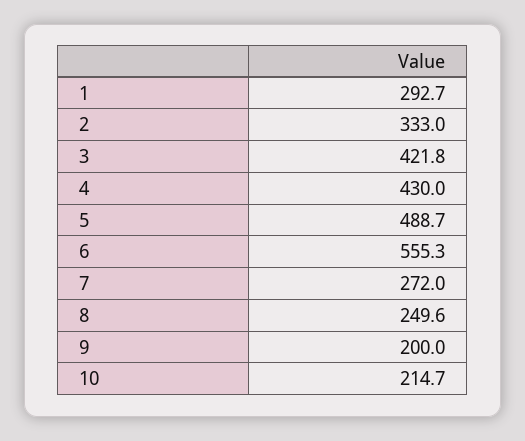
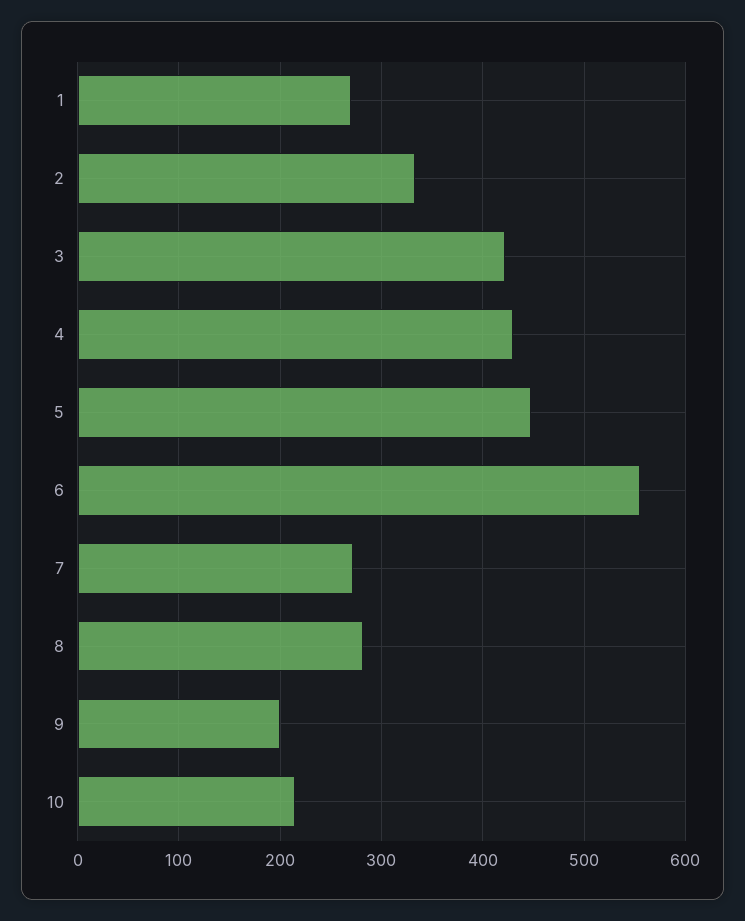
1: 292.7 -> 270
5: 488.7 -> 450
8: 249.6 -> 280

